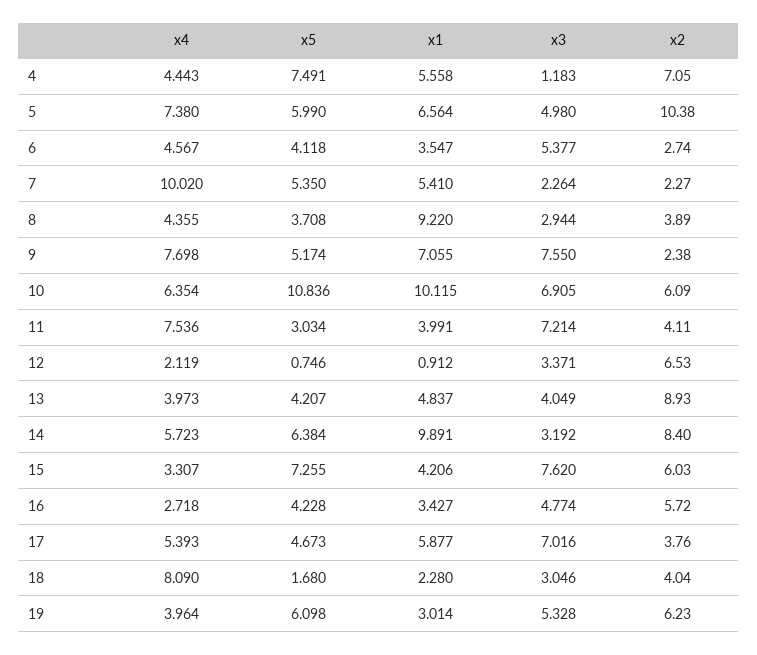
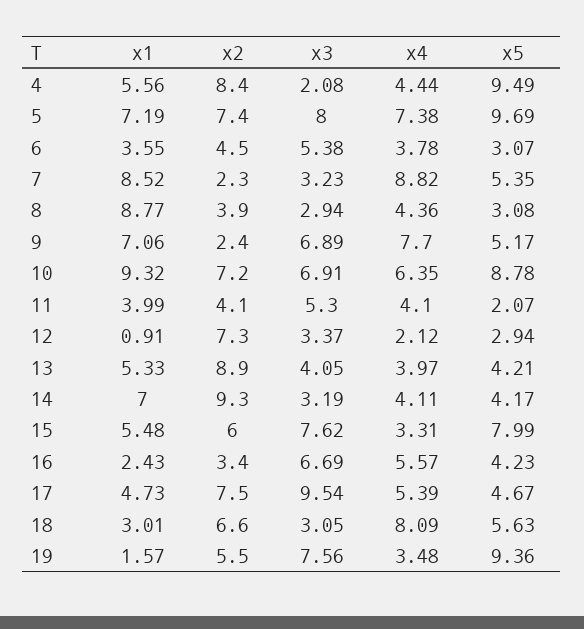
x5, 4: 7.491 -> 9.49
x3, 4: 1.183 -> 2.08
x2, 4: 7.05 -> 8.4
x5, 5: 5.99 -> 9.69
x1, 5: 6.564 -> 7.19
x3, 5: 4.98 -> 8
x2, 5: 10.38 -> 7.4
x4, 6: 4.567 -> 3.78
x5, 6: 4.118 -> 3.07
x2, 6: 2.74 -> 4.5
x4, 7: 10.02 -> 8.82
x1, 7: 5.41 -> 8.52
x3, 7: 2.264 -> 3.23
x5, 8: 3.708 -> 3.08
x1, 8: 9.22 -> 8.77
x3, 9: 7.55 -> 6.89
x5, 10: 10.836 -> 8.78
x1, 10: 10.115 -> 9.32
x2, 10: 6.09 -> 7.2
x4, 11: 7.536 -> 4.1
x5, 11: 3.034 -> 2.07
x3, 11: 7.214 -> 5.3
x5, 12: 0.746 -> 2.94
x2, 12: 6.53 -> 7.3
x1, 13: 4.837 -> 5.33
x4, 14: 5.723 -> 4.11
x5, 14: 6.384 -> 4.17
x1, 14: 9.891 -> 7
x2, 14: 8.4 -> 9.3
x5, 15: 7.255 -> 7.99
x1, 15: 4.206 -> 5.48
x4, 16: 2.718 -> 5.57
x1, 16: 3.427 -> 2.43
x3, 16: 4.774 -> 6.69
x2, 16: 5.72 -> 3.4
x1, 17: 5.877 -> 4.73
x3, 17: 7.016 -> 9.54
x2, 17: 3.76 -> 7.5
x5, 18: 1.68 -> 5.63
x1, 18: 2.28 -> 3.01
x2, 18: 4.04 -> 6.6
x4, 19: 3.964 -> 3.48
x5, 19: 6.098 -> 9.36
x1, 19: 3.014 -> 1.57
x3, 19: 5.328 -> 7.56
x2, 19: 6.23 -> 5.5

